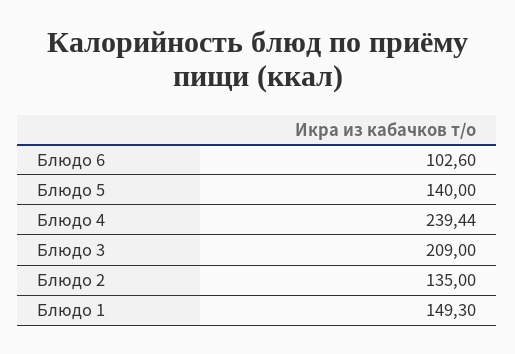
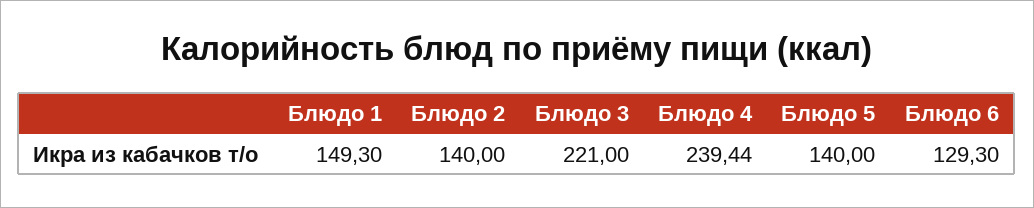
Блюдо 6: 102.6 -> 129.3
Блюдо 3: 209 -> 221
Блюдо 2: 135 -> 140

